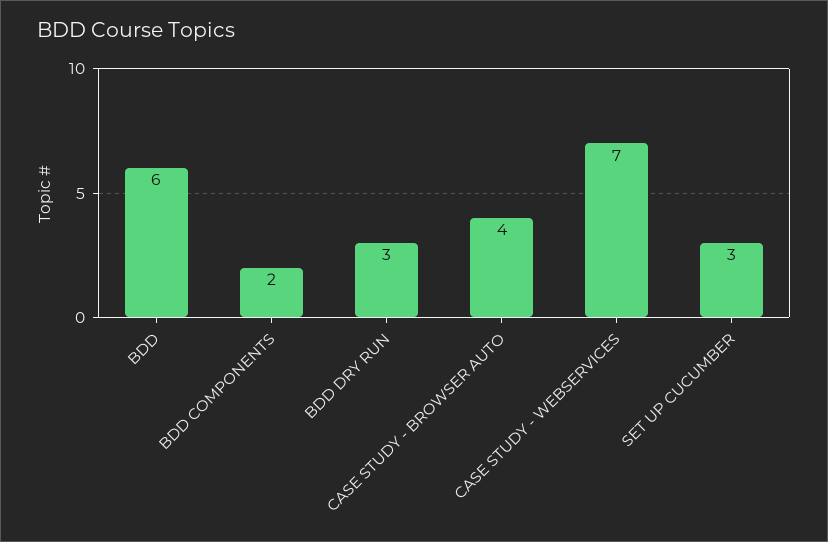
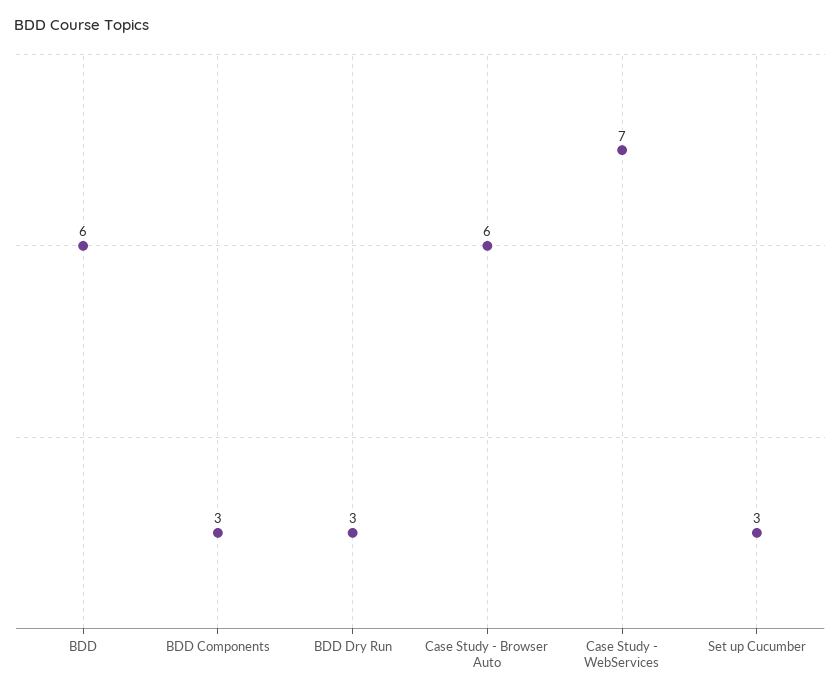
BDD COMPONENTS: 2 -> 3
CASE STUDY - BROWSER AUTO: 4 -> 6

